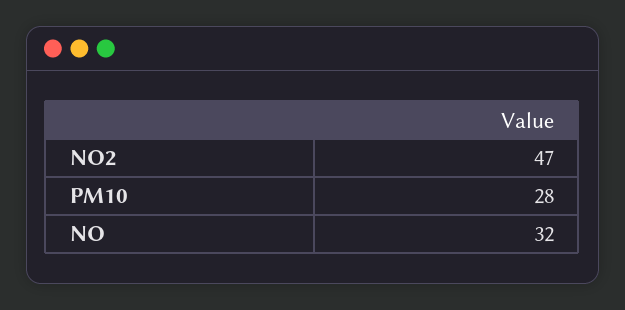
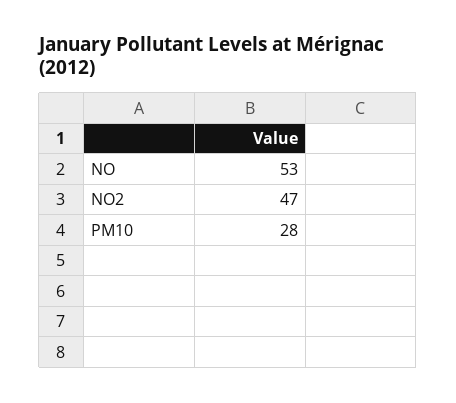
NO: 32 -> 53

